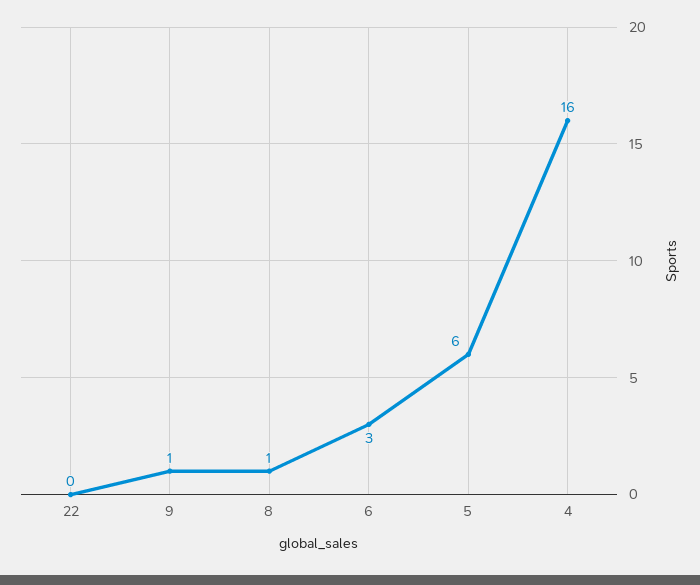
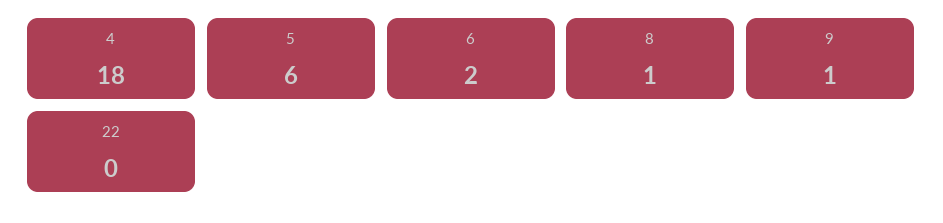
6: 3 -> 2
4: 16 -> 18

